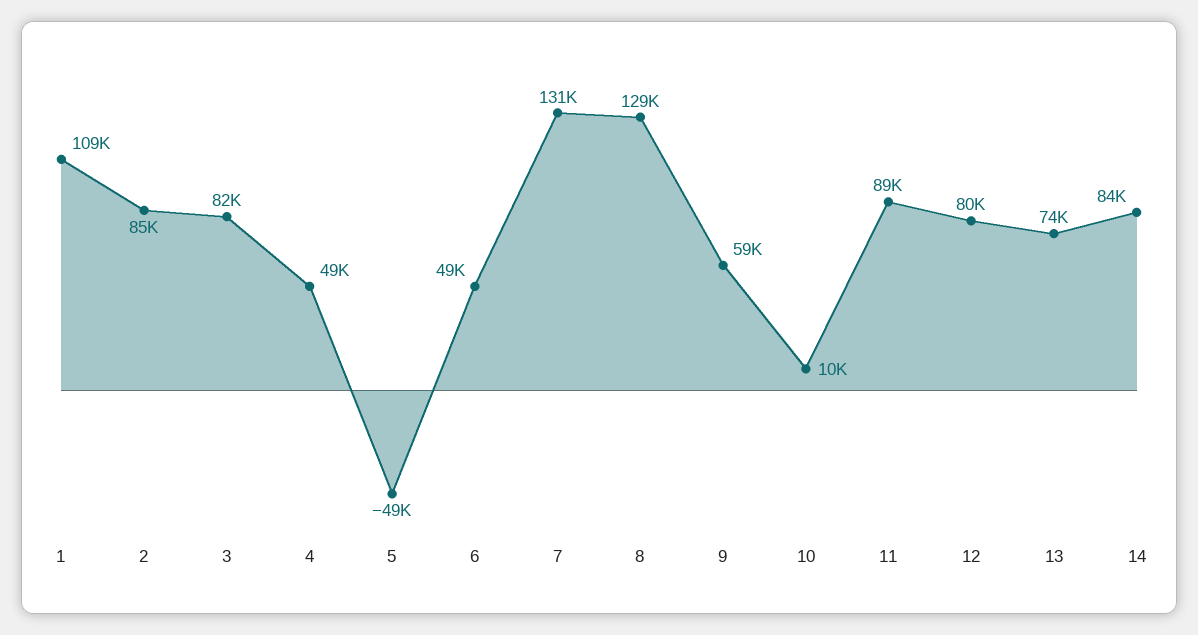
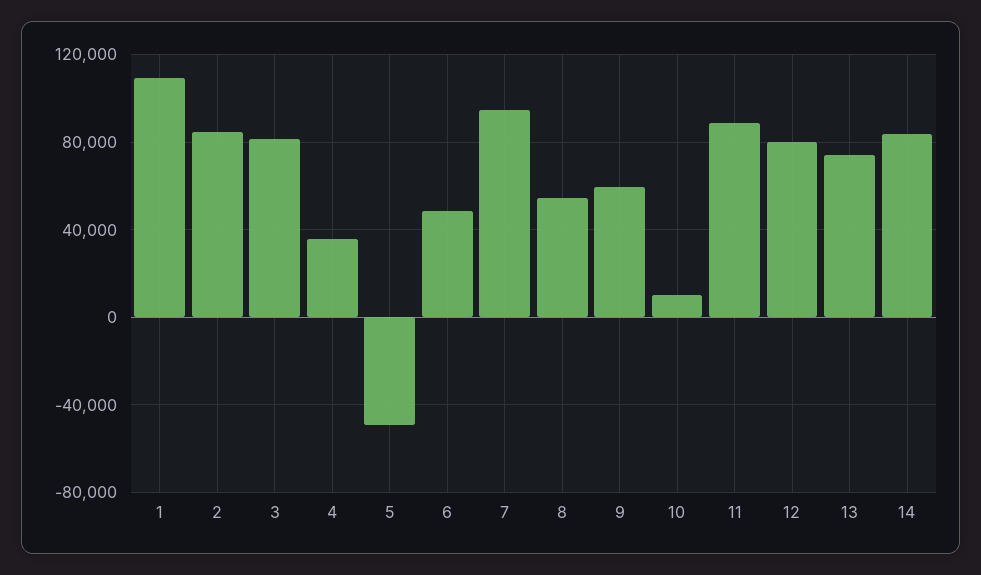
4: 49000 -> 35000
7: 131000 -> 95000
8: 129000 -> 55000

